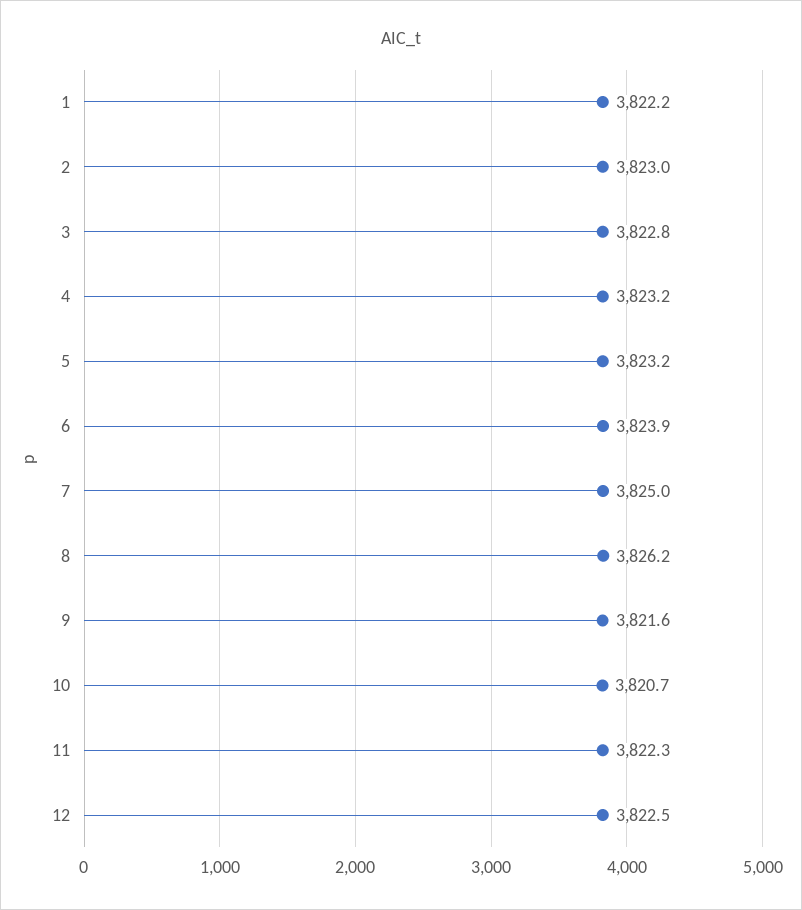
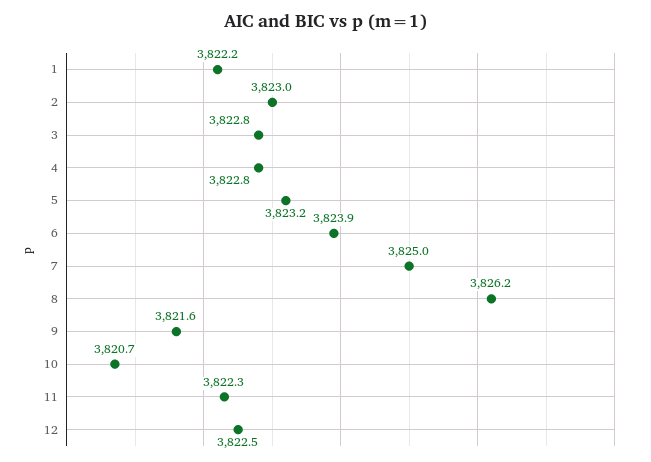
4: 3823.2 -> 3822.8

